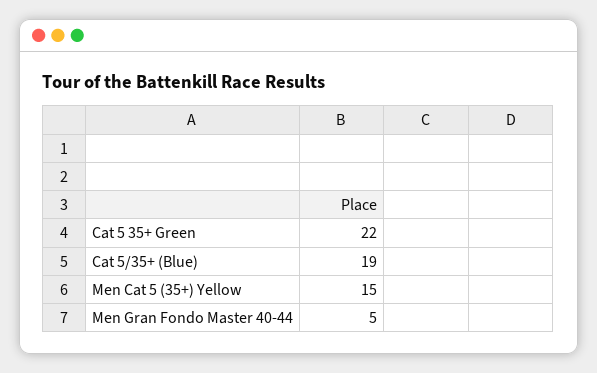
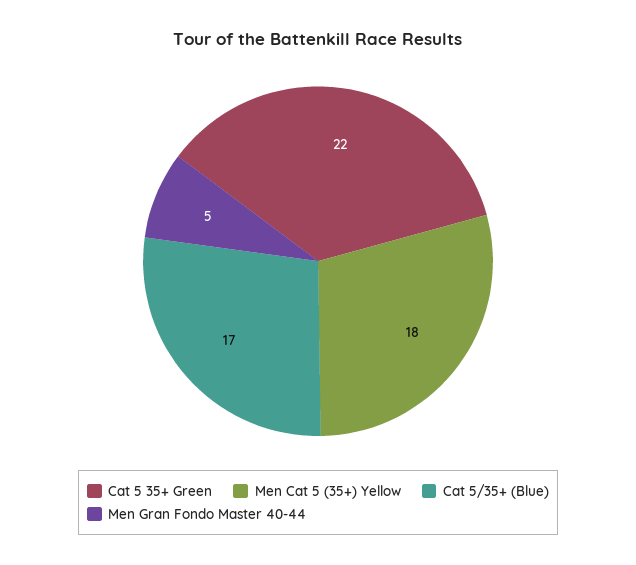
Cat 5/35+ (Blue): 19 -> 17
Men Cat 5 (35+) Yellow: 15 -> 18

